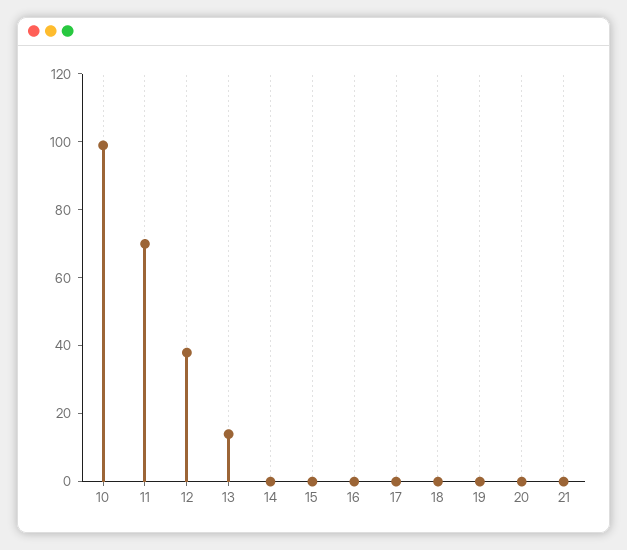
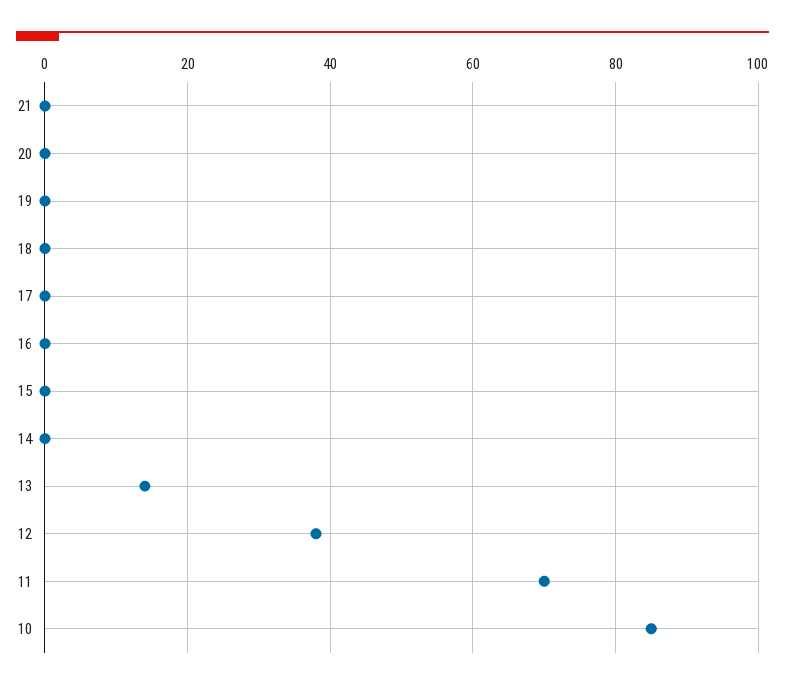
10: 100 -> 85

